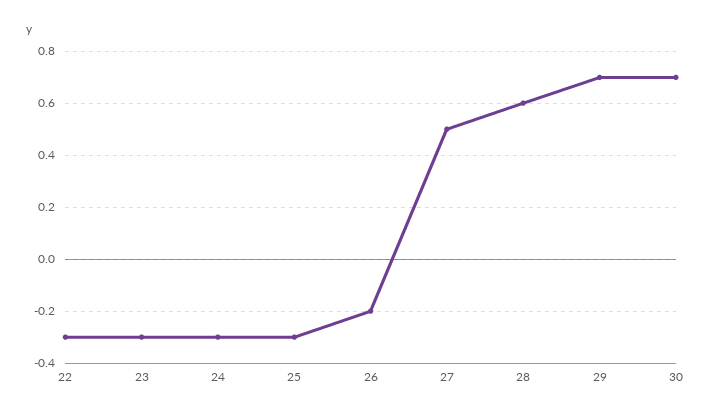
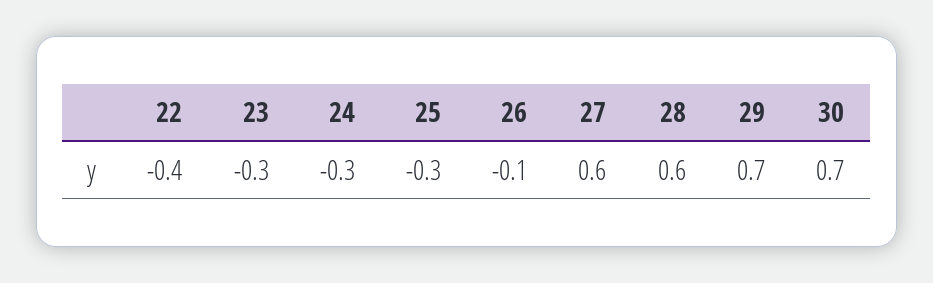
22: -0.3 -> -0.4
26: -0.2 -> -0.1
27: 0.5 -> 0.6

